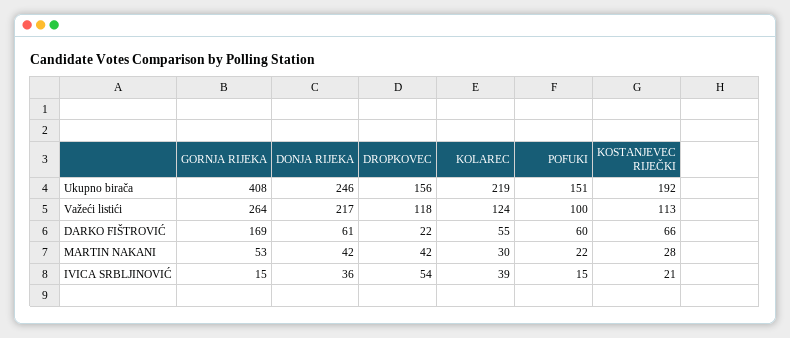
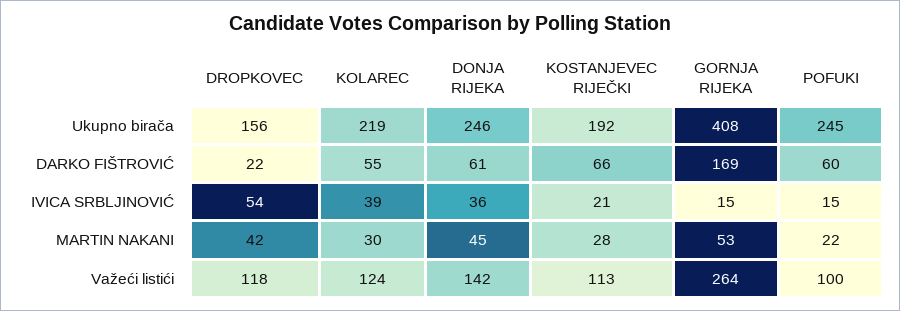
POFUKI, Ukupno birača: 151 -> 245
DONJA RIJEKA, Važeći listići: 217 -> 142
DONJA RIJEKA, MARTIN NAKANI: 42 -> 45

